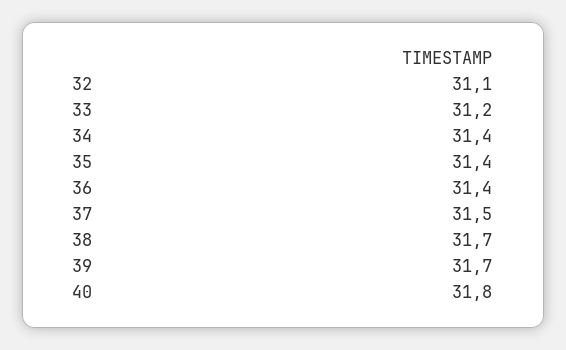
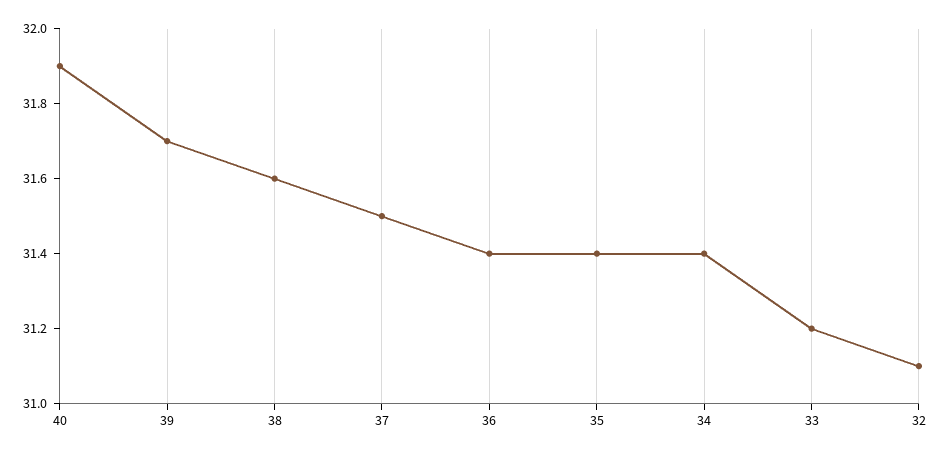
38: 31.7 -> 31.6
40: 31.8 -> 31.9

